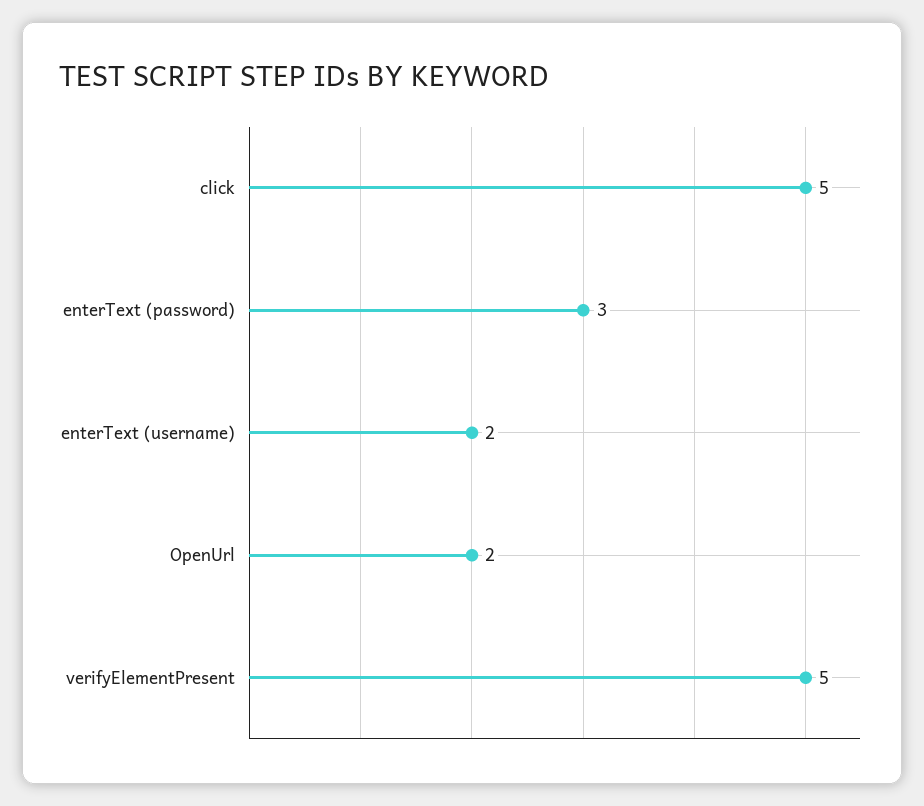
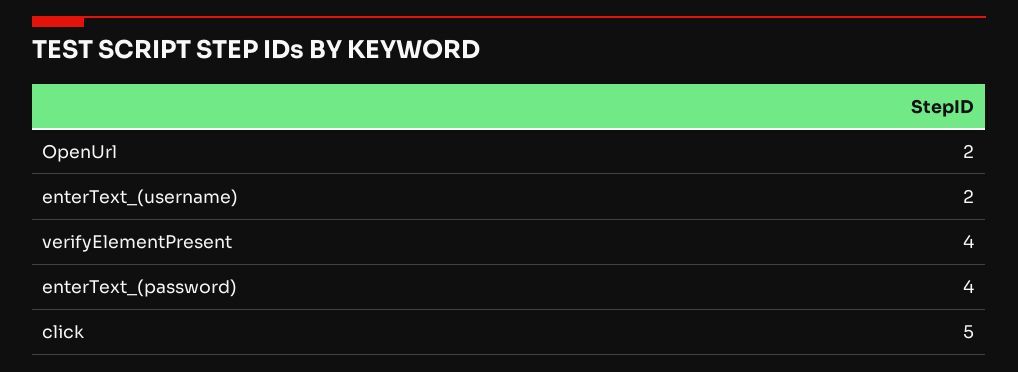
enterText (password): 3 -> 4
verifyElementPresent: 5 -> 4

